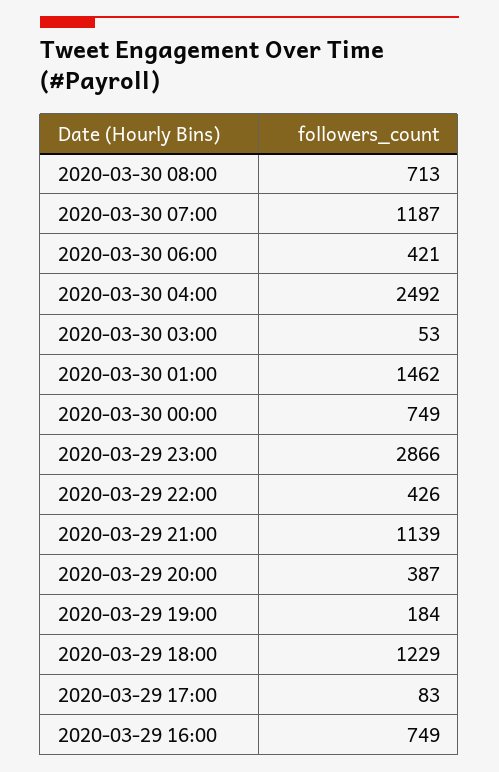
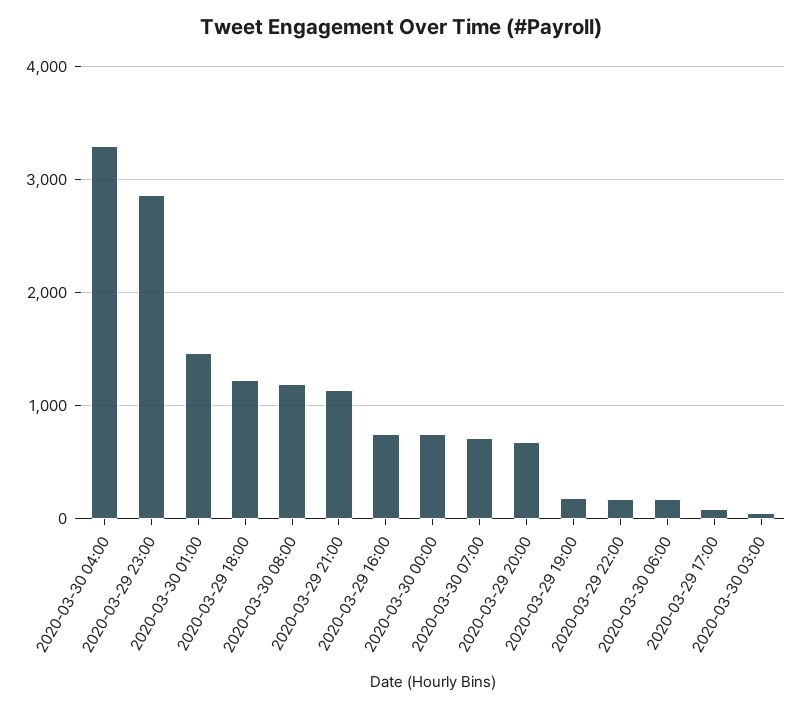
2020-03-30 08:00: 713 -> 1200
2020-03-30 07:00: 1187 -> 700
2020-03-30 06:00: 421 -> 200
2020-03-30 04:00: 2492 -> 3300
2020-03-29 22:00: 426 -> 200
2020-03-29 20:00: 387 -> 700

